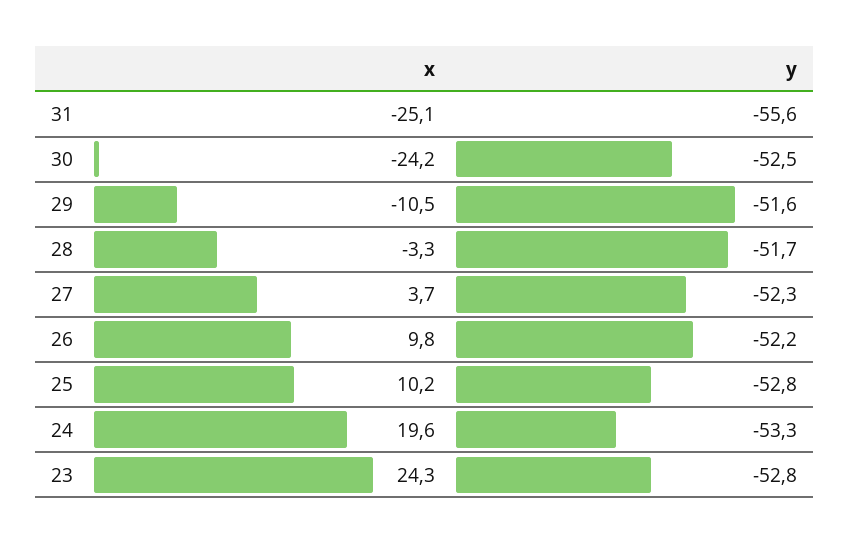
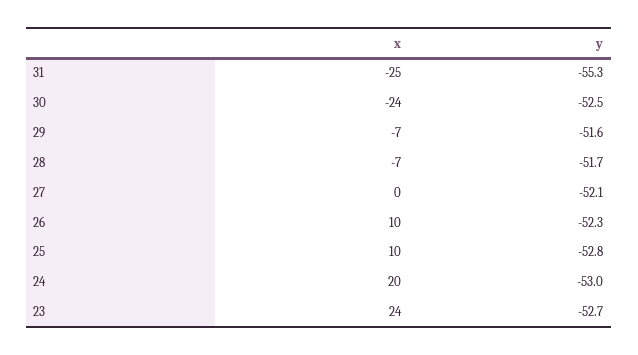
y, 31: -55.6 -> -55.3
x, 29: -10.5 -> -7
x, 28: -3.3 -> -7
x, 27: 3.7 -> 0
y, 27: -52.3 -> -52.1
y, 26: -52.2 -> -52.3
y, 24: -53.3 -> -53
y, 23: -52.8 -> -52.7

